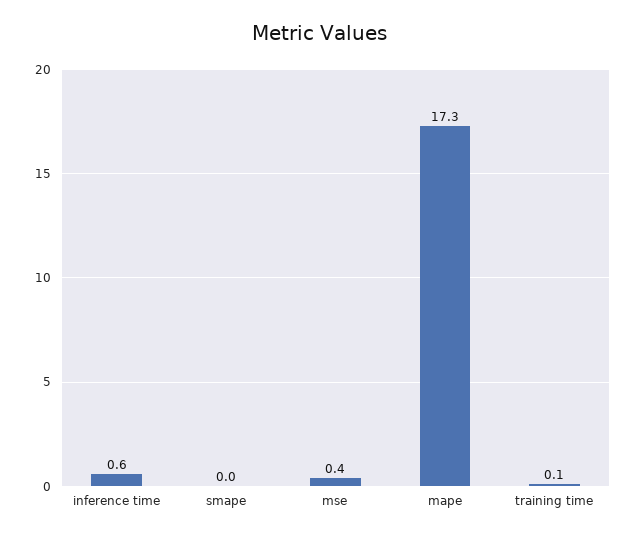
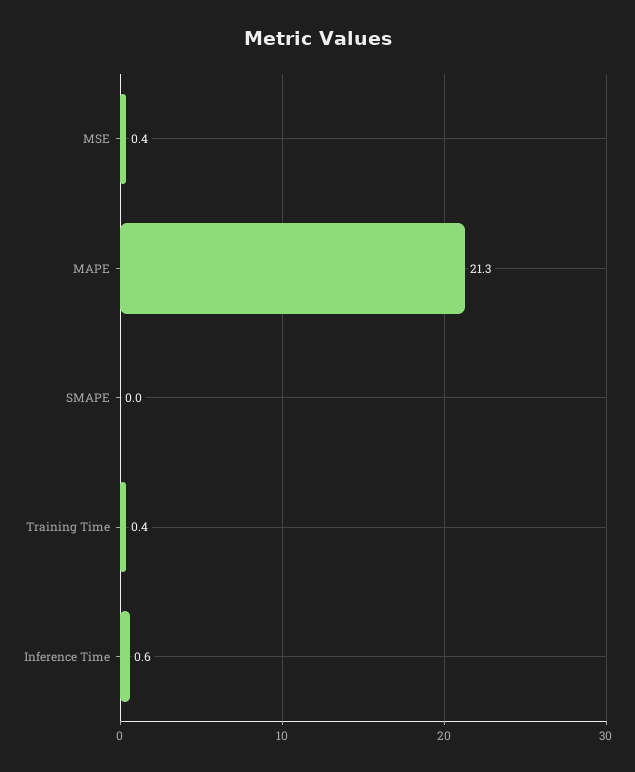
mape: 17.3 -> 21.3
training time: 0.1 -> 0.4

